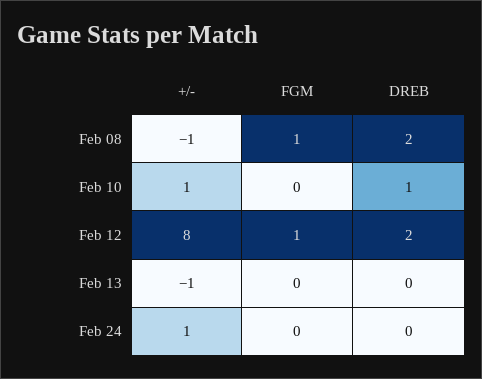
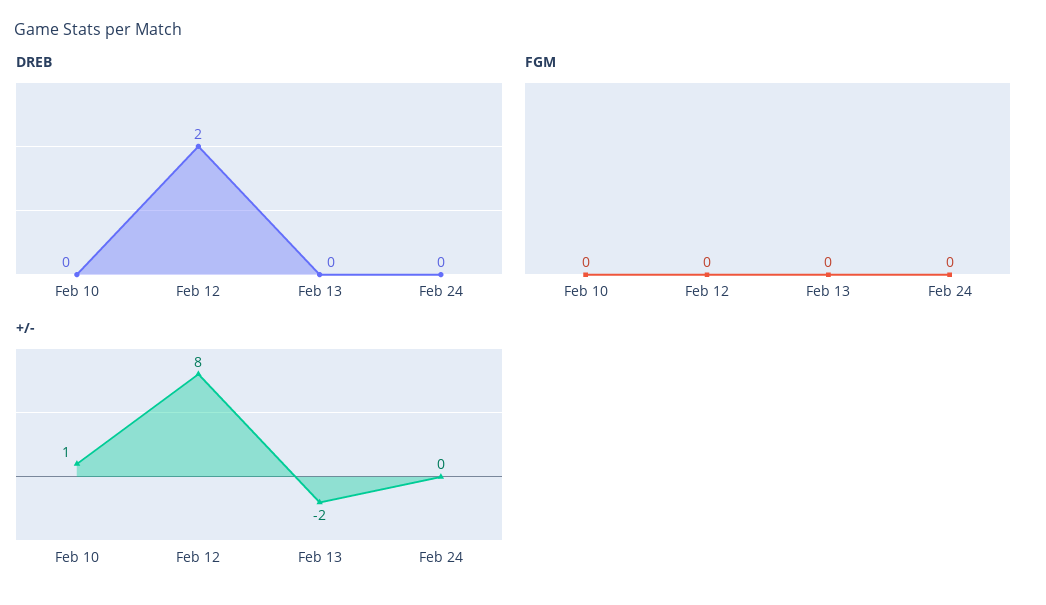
+/-, Feb 08: -1 -> none
FGM, Feb 08: 1 -> none
DREB, Feb 08: 2 -> none
DREB, Feb 10: 1 -> 0
FGM, Feb 12: 1 -> 0
+/-, Feb 13: -1 -> -2
+/-, Feb 24: 1 -> 0

